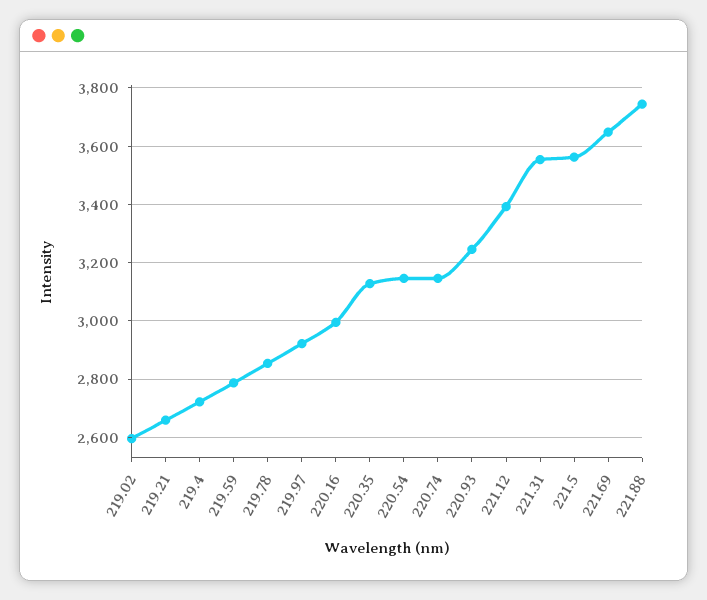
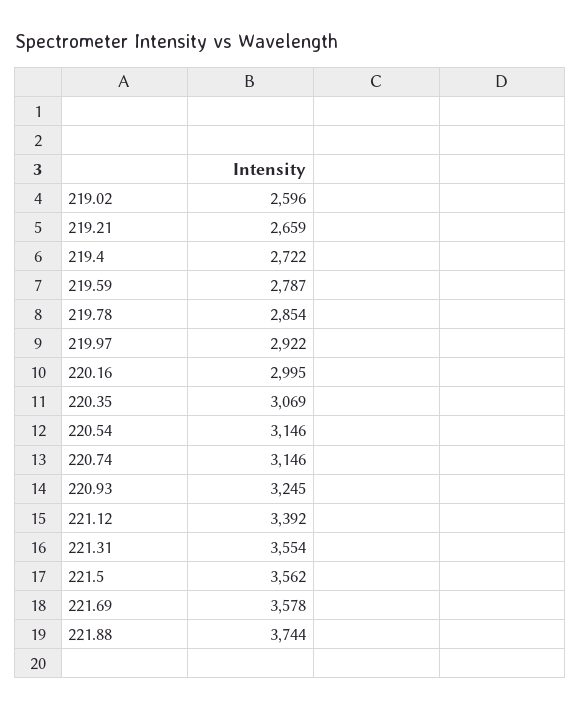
220.35: 3125 -> 3069
221.69: 3650 -> 3578

